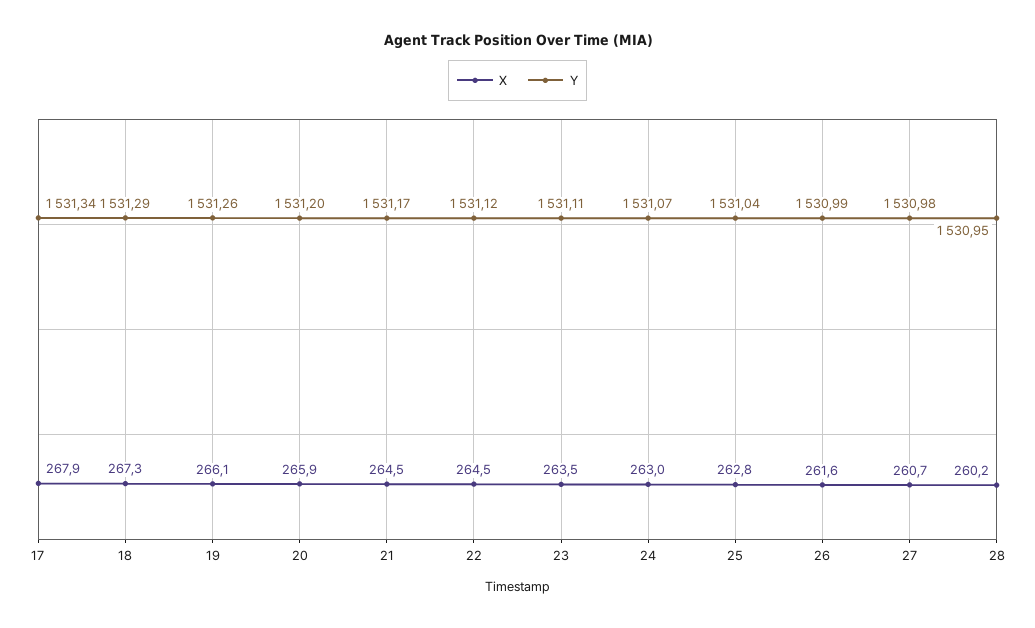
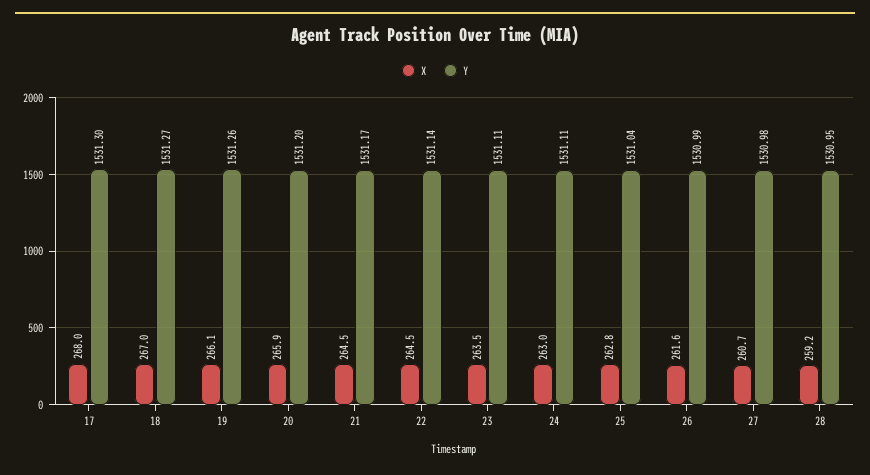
X, 17: 267.9 -> 268
Y, 17: 1531.34 -> 1531.3
X, 18: 267.3 -> 267
Y, 18: 1531.29 -> 1531.27
Y, 22: 1531.12 -> 1531.14
Y, 24: 1531.07 -> 1531.11
X, 28: 260.2 -> 259.2

